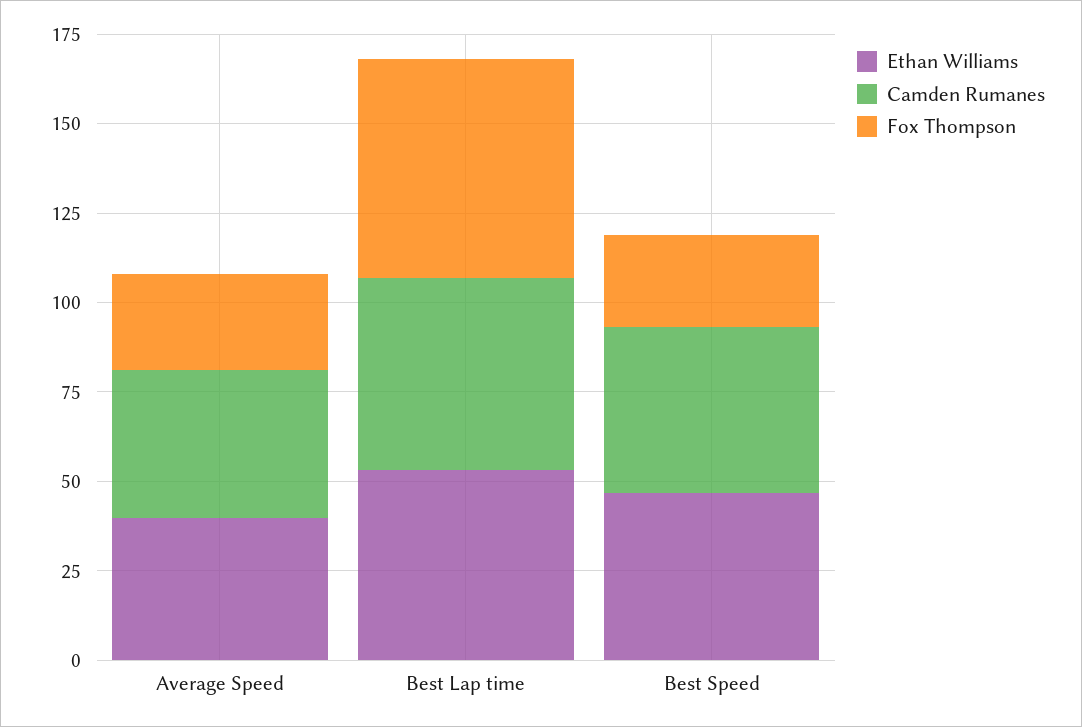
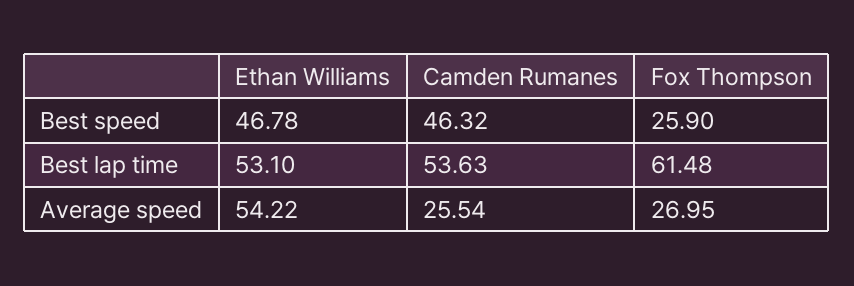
Ethan Williams, Average Speed: 40 -> 54.22
Camden Rumanes, Average Speed: 40 -> 25.54

